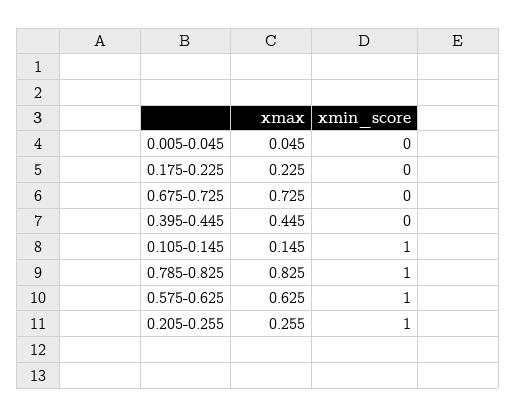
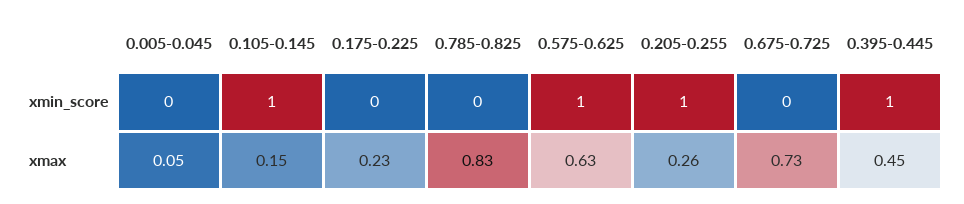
xmin_score, 0.395-0.445: 0 -> 1
xmin_score, 0.785-0.825: 1 -> 0

